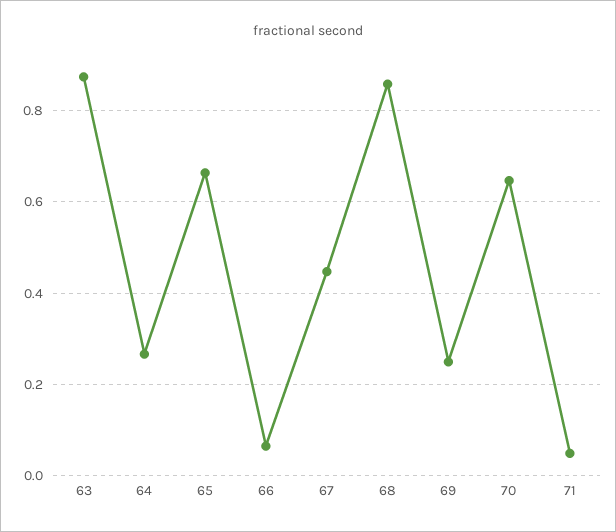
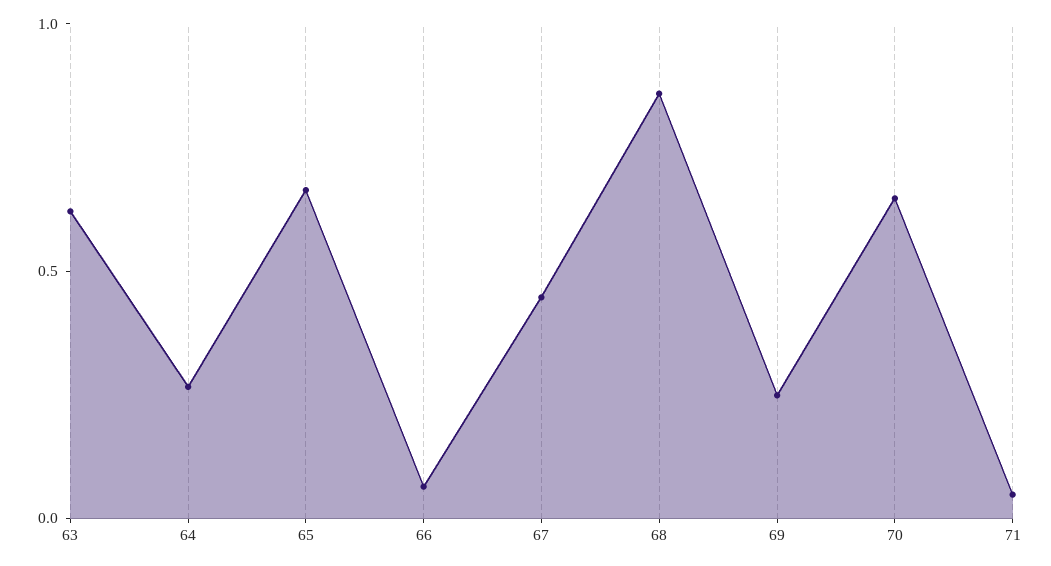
63: 0.88 -> 0.6

